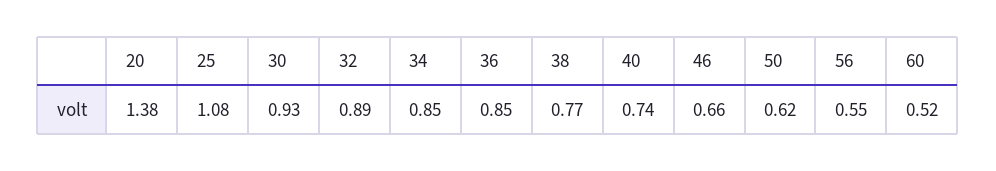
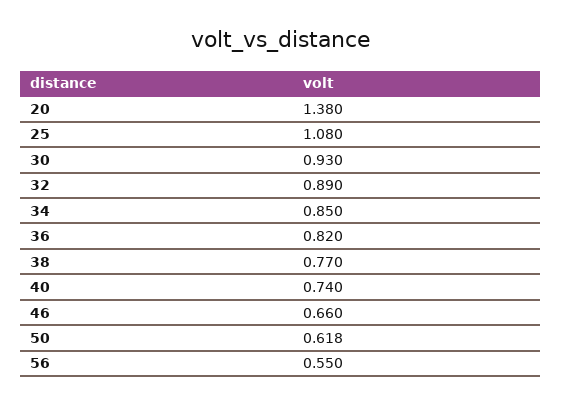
36: 0.85 -> 0.82
60: 0.52 -> none

